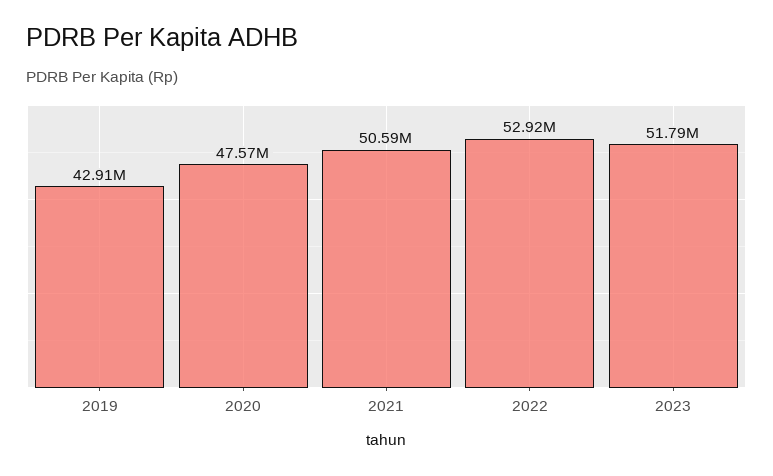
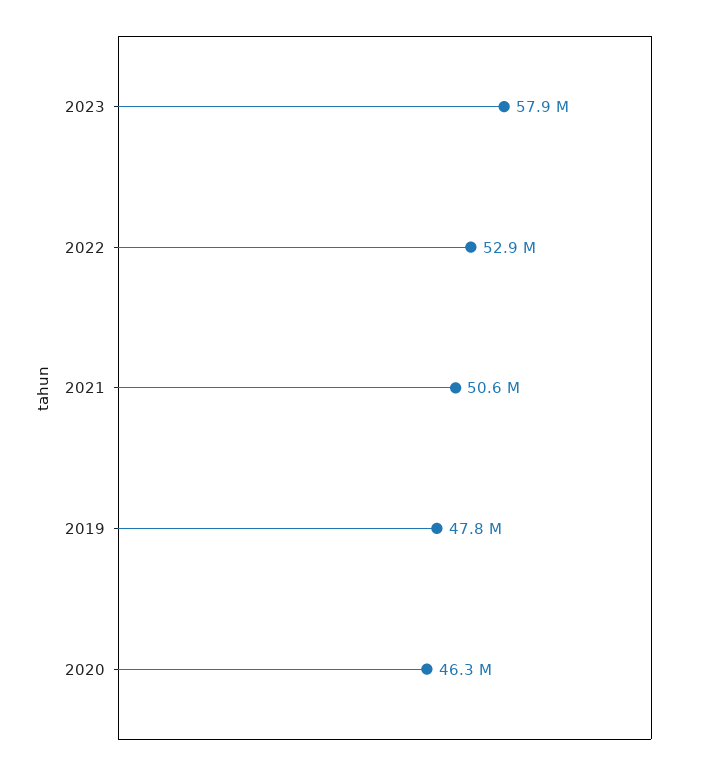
2019: 42910000 -> 47800000
2020: 47570000 -> 46300000
2023: 51790000 -> 57900000

